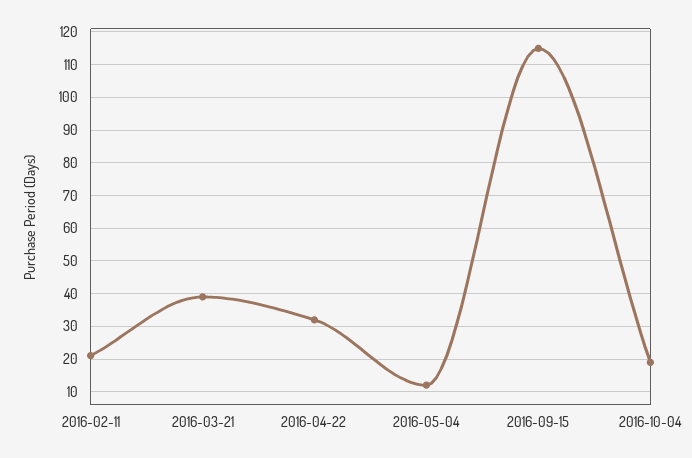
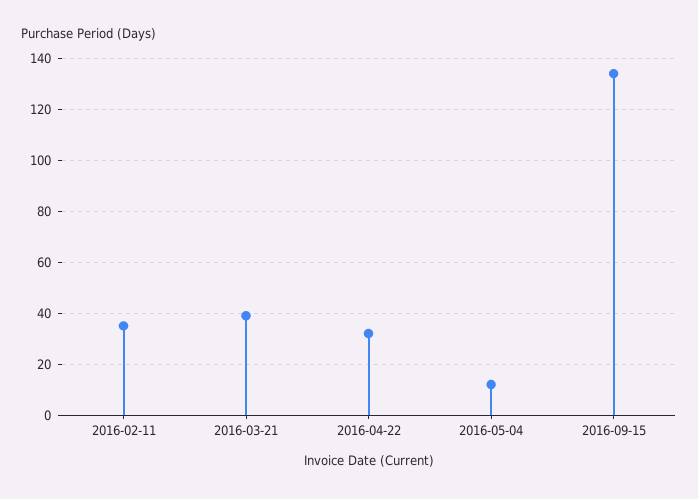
2016-02-11: 20 -> 35
2016-09-15: 115 -> 135
2016-10-04: 20 -> none

